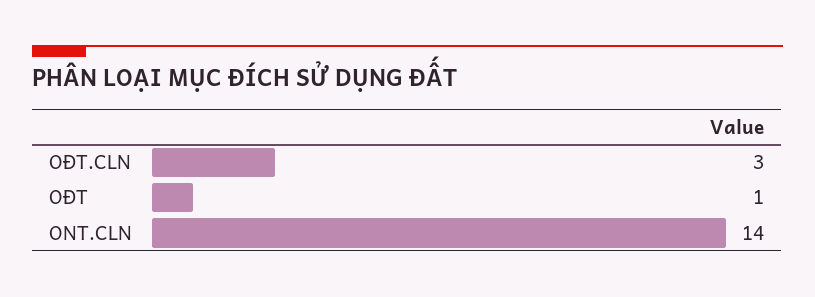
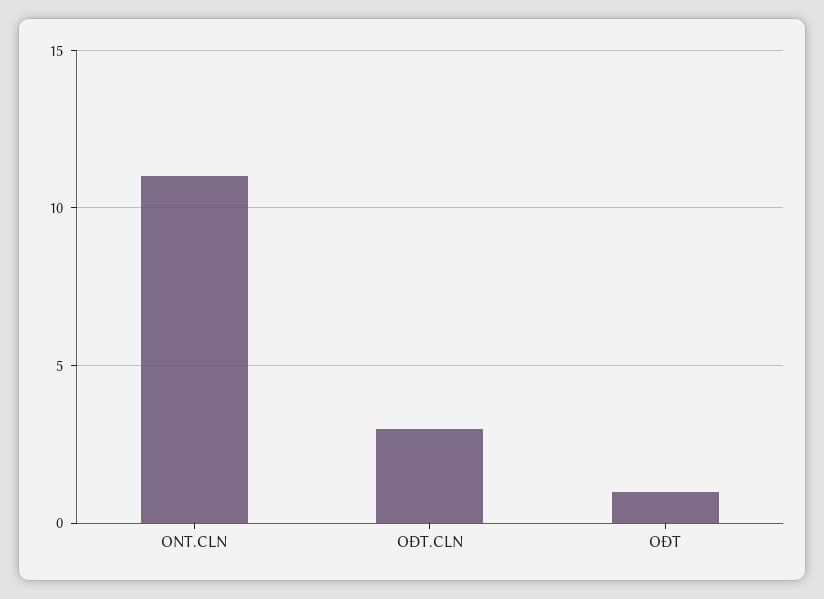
ONT.CLN: 14 -> 11

